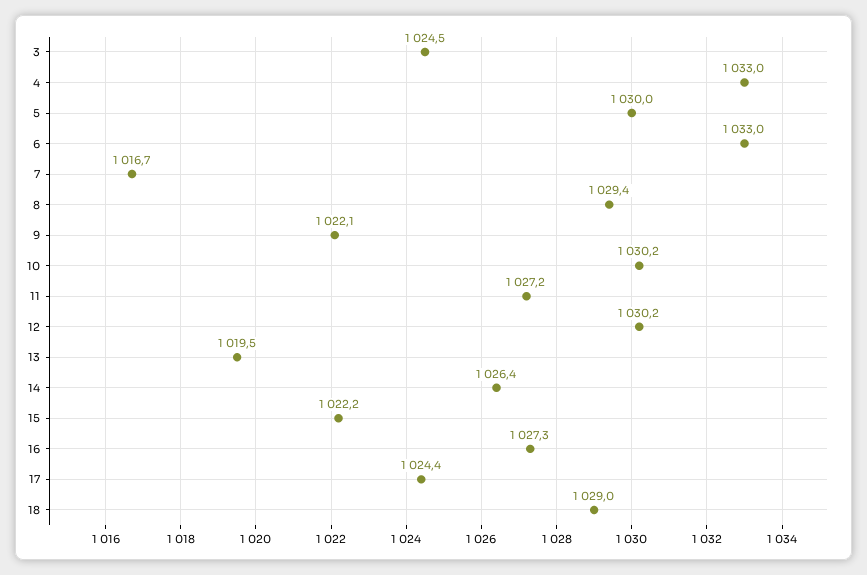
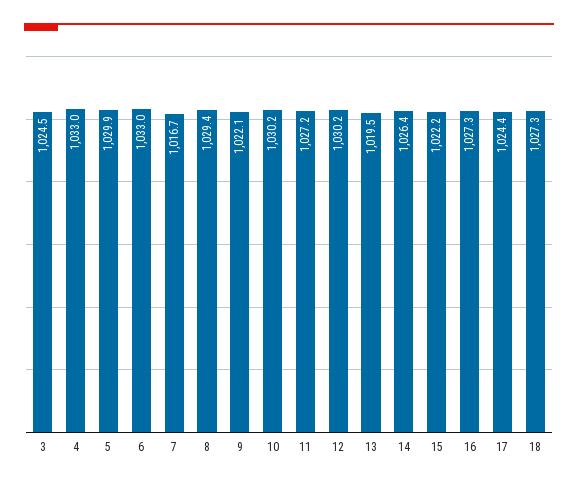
5: 1030 -> 1029.9
18: 1029 -> 1027.3

